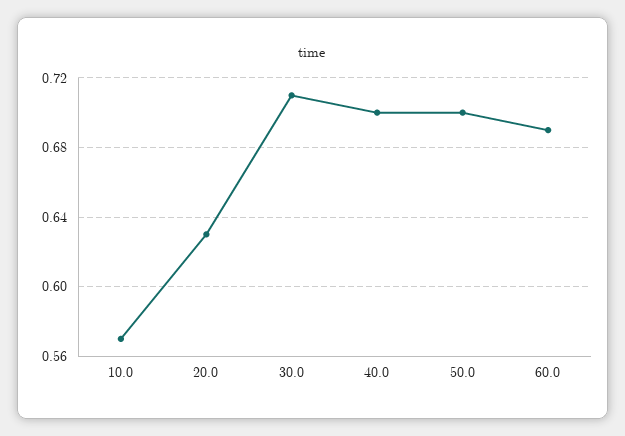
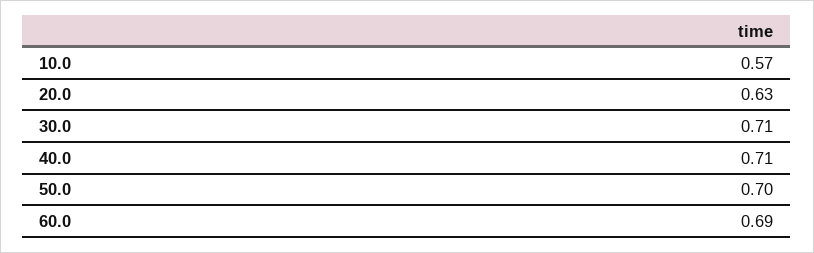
40.0: 0.7 -> 0.71

